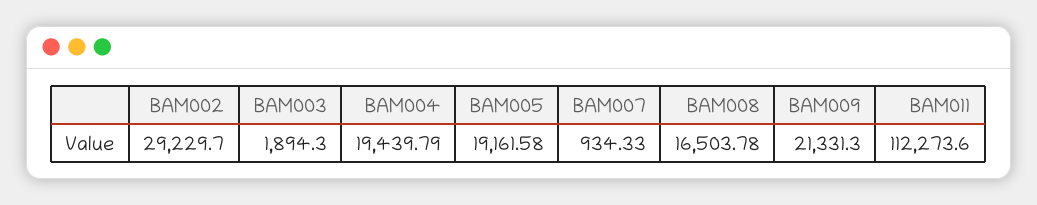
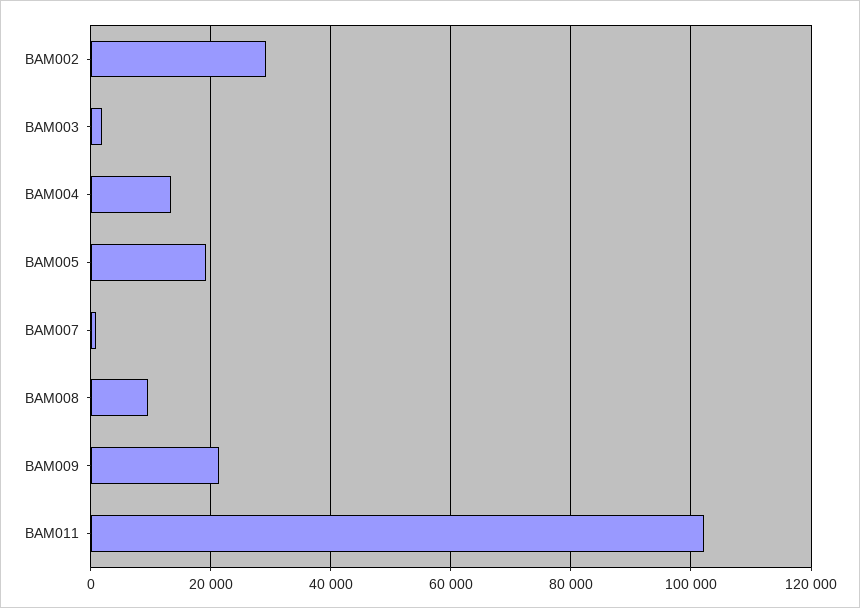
BAM004: 19439.79 -> 14000
BAM008: 16503.78 -> 10000
BAM011: 112273.6 -> 102000

